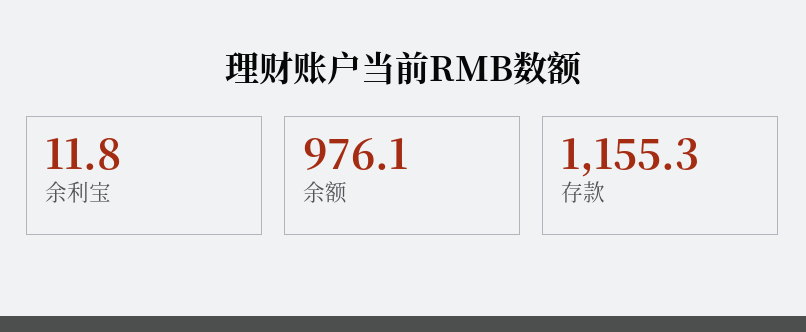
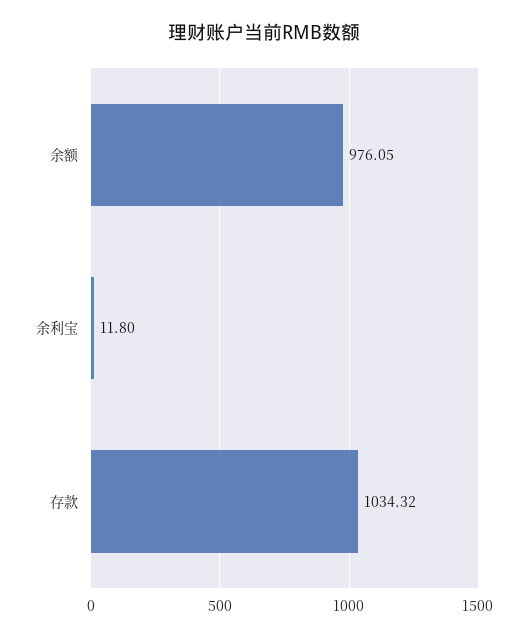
存款: 1155.3 -> 1034.32

